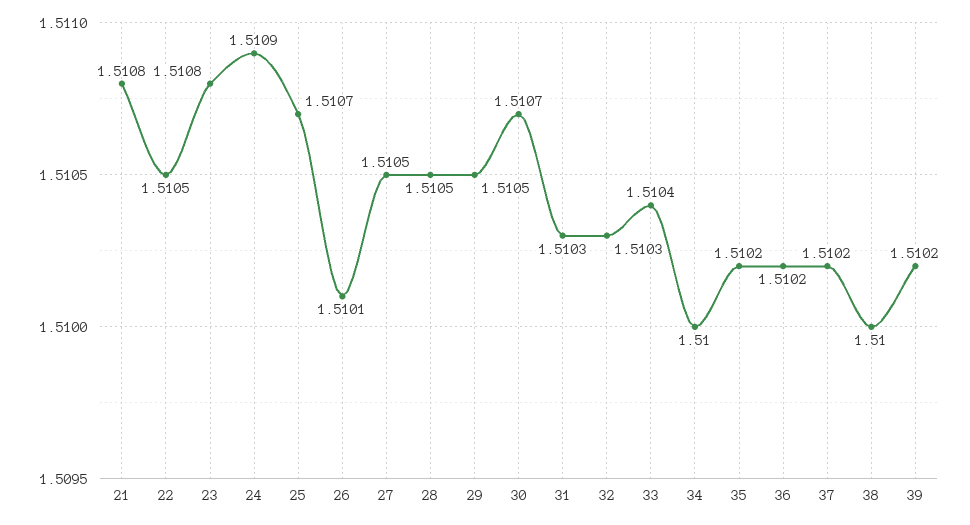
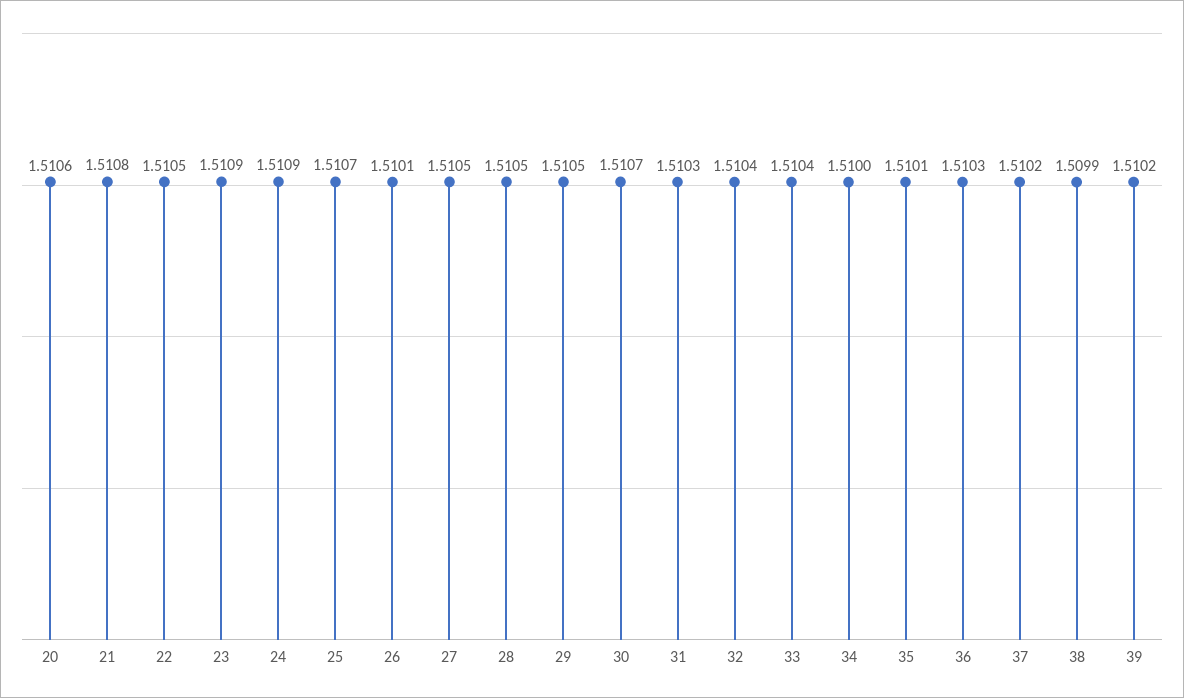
23: 1.5108 -> 1.5109
32: 1.5103 -> 1.5104
35: 1.5102 -> 1.5101
36: 1.5102 -> 1.5103
38: 1.51 -> 1.5099
20: none -> 1.5106

